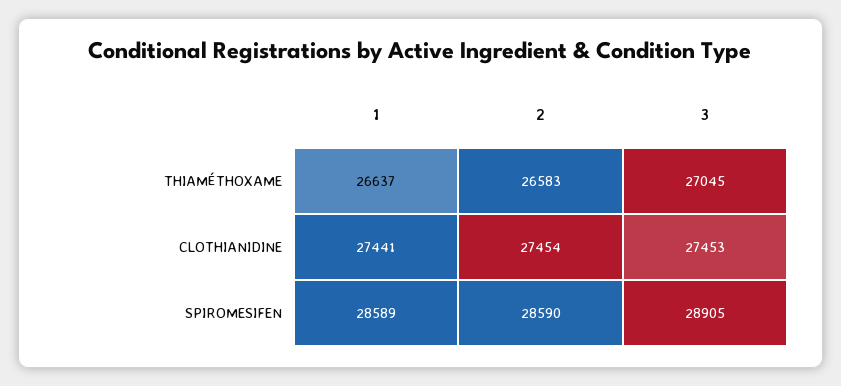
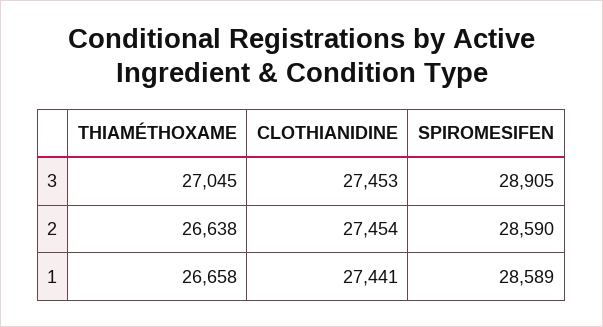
1, THIAMÉTHOXAME: 26637 -> 26658
2, THIAMÉTHOXAME: 26583 -> 26638

